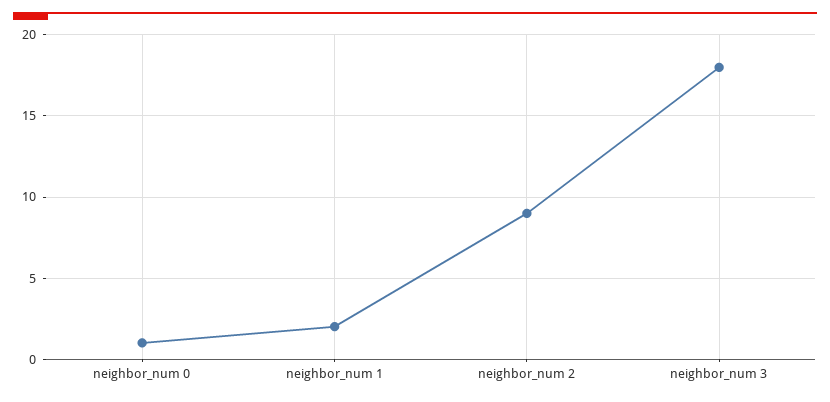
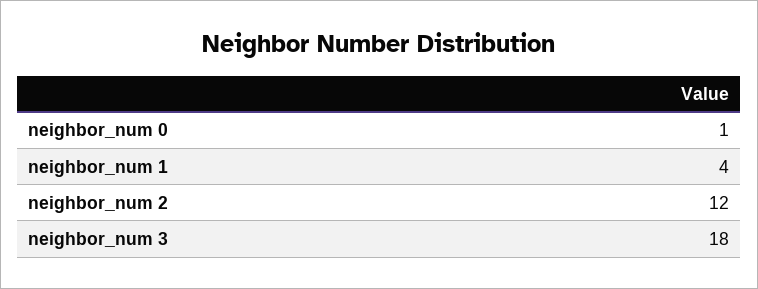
neighbor_num 1: 2 -> 4
neighbor_num 2: 9 -> 12

